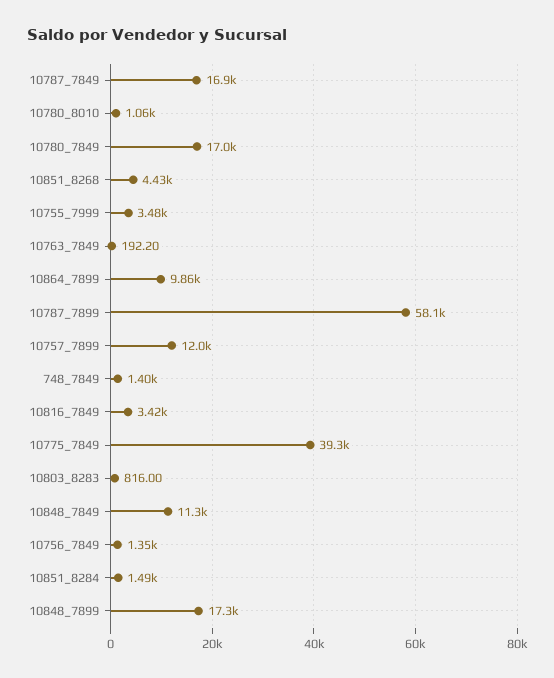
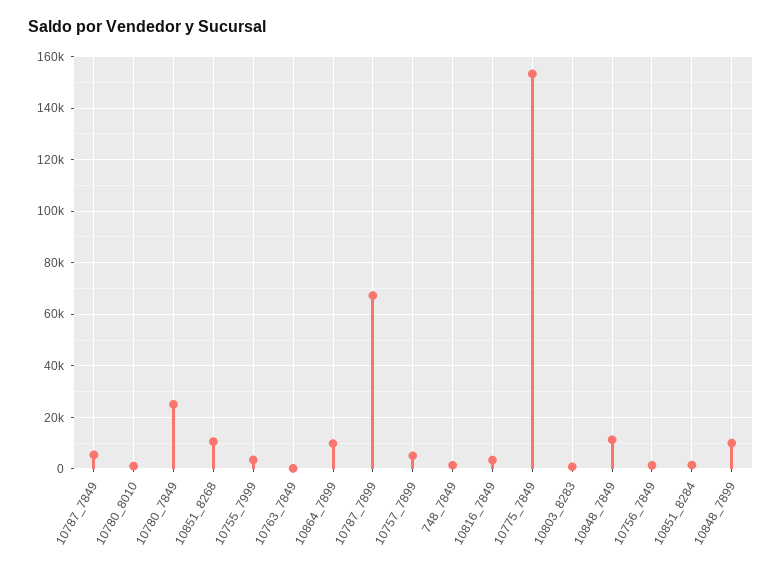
10787_7849: 16900 -> 5000
10780_7849: 17000 -> 25000
10851_8268: 4430 -> 10000
10787_7899: 58100 -> 67500
10757_7899: 12000 -> 5000
10775_7849: 39300 -> 152500
10848_7899: 17300 -> 10000

